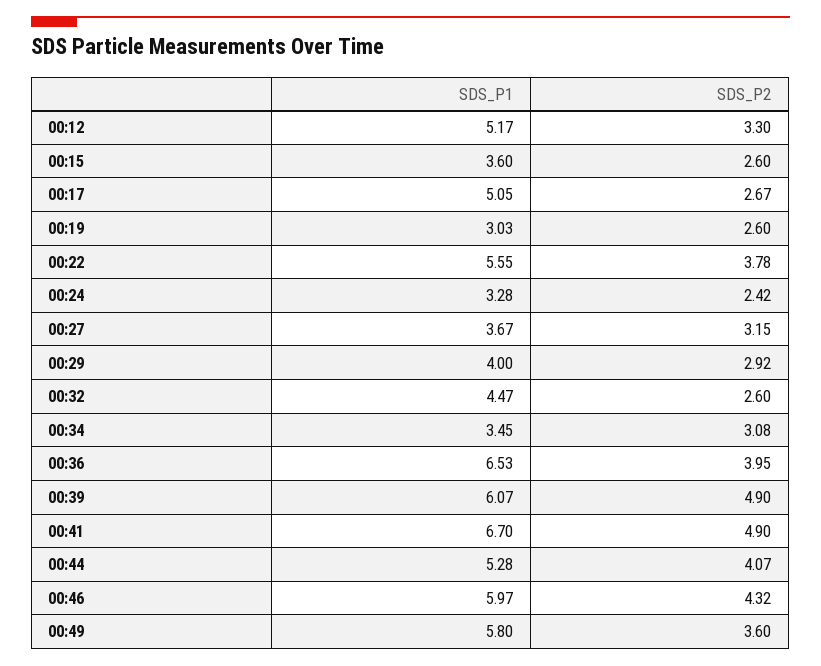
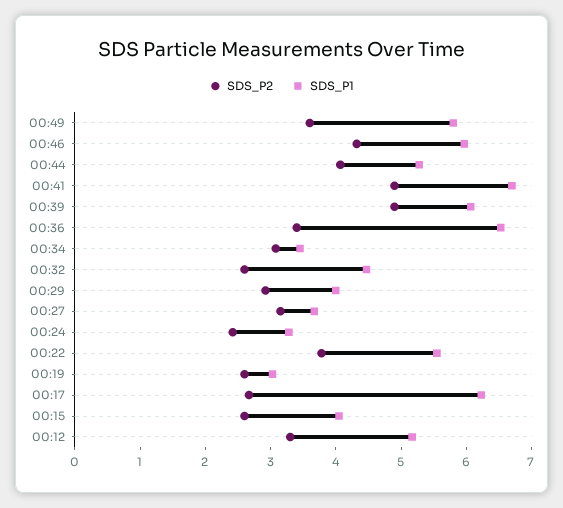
SDS_P1, 00:15: 3.6 -> 4
SDS_P1, 00:17: 5.05 -> 6.2
SDS_P2, 00:36: 3.95 -> 3.4

